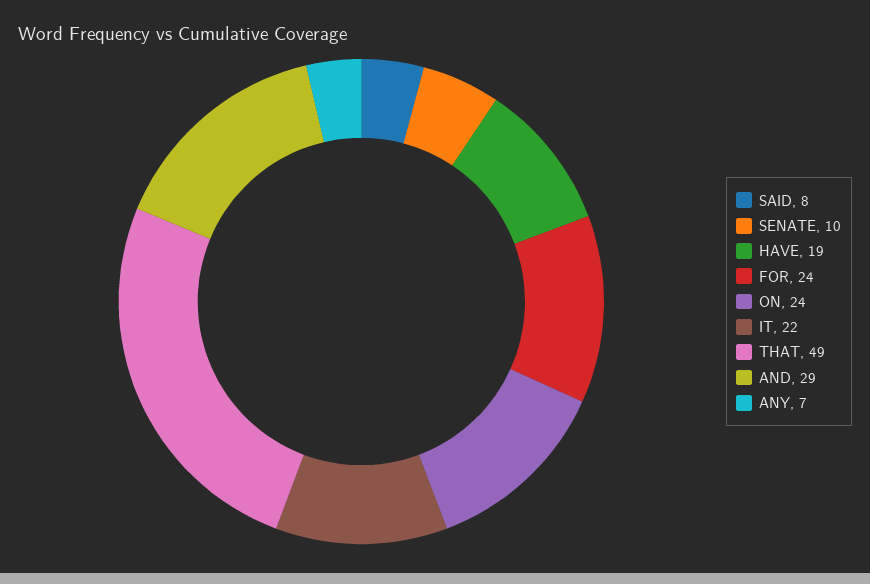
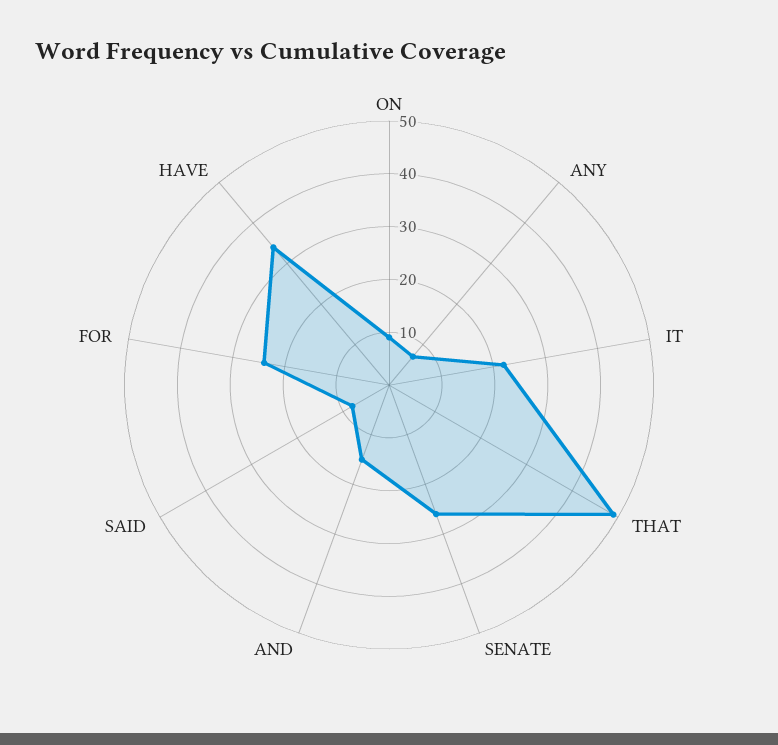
SENATE: 10 -> 25
HAVE: 19 -> 35
ON: 24 -> 10
AND: 29 -> 15

